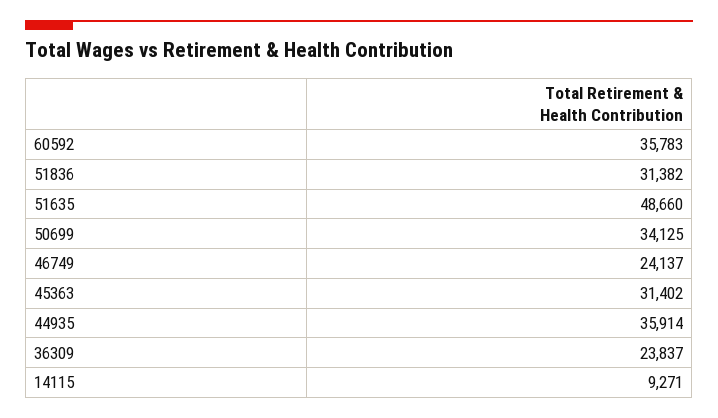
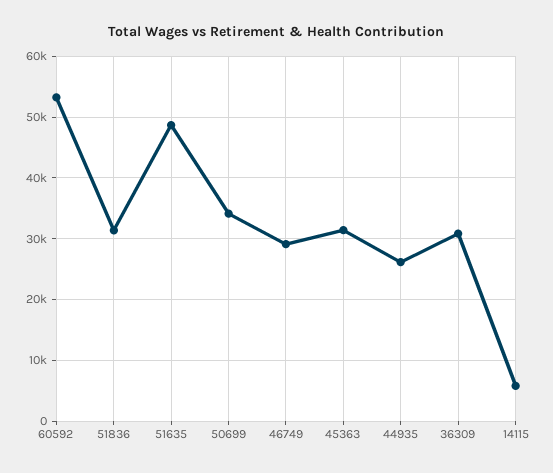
60592: 35783 -> 53000
46749: 24137 -> 29000
44935: 35914 -> 26000
36309: 23837 -> 31000
14115: 9271 -> 6000

